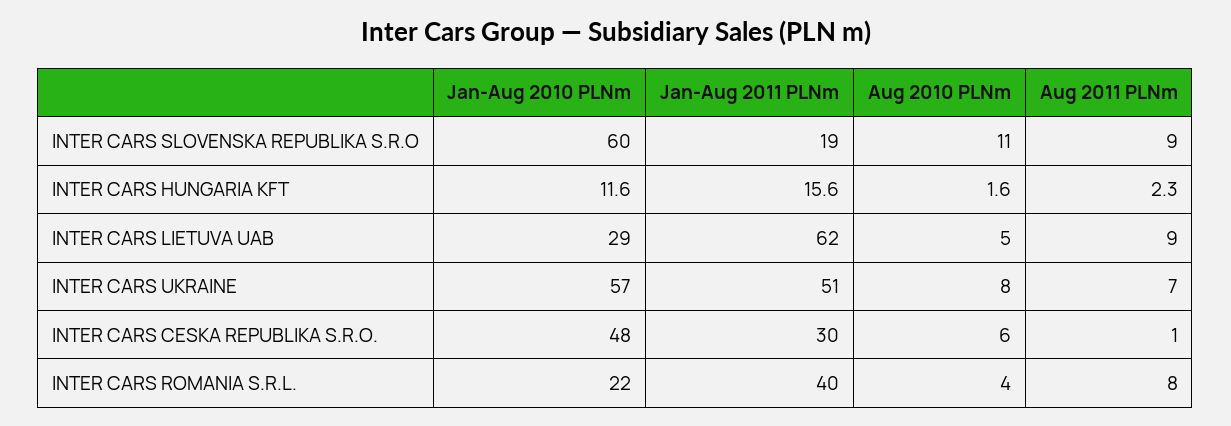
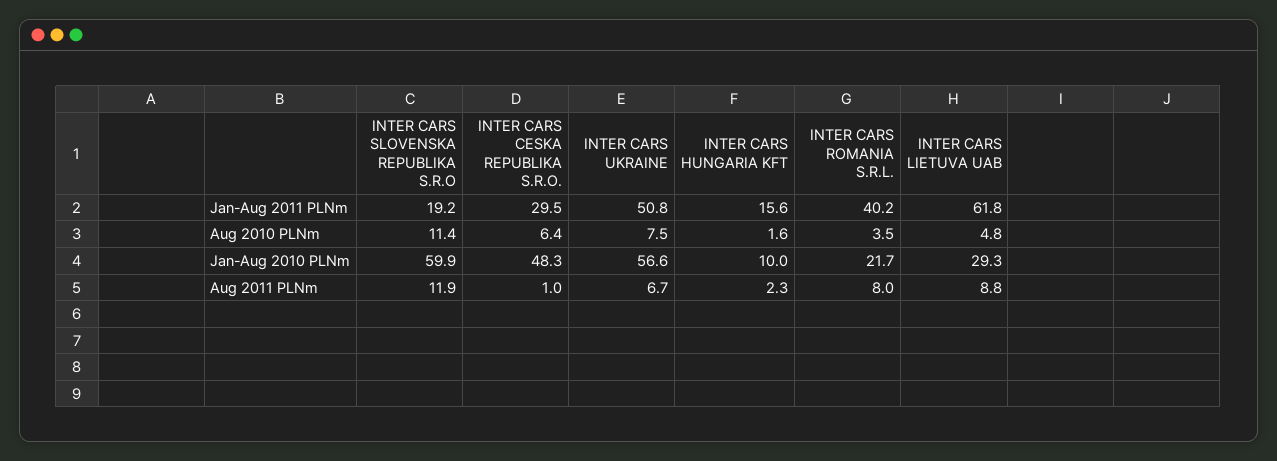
Aug 2011 PLNm, INTER CARS SLOVENSKA REPUBLIKA S.R.O: 9 -> 11.9
Jan-Aug 2010 PLNm, INTER CARS HUNGARIA KFT: 11.6 -> 10

